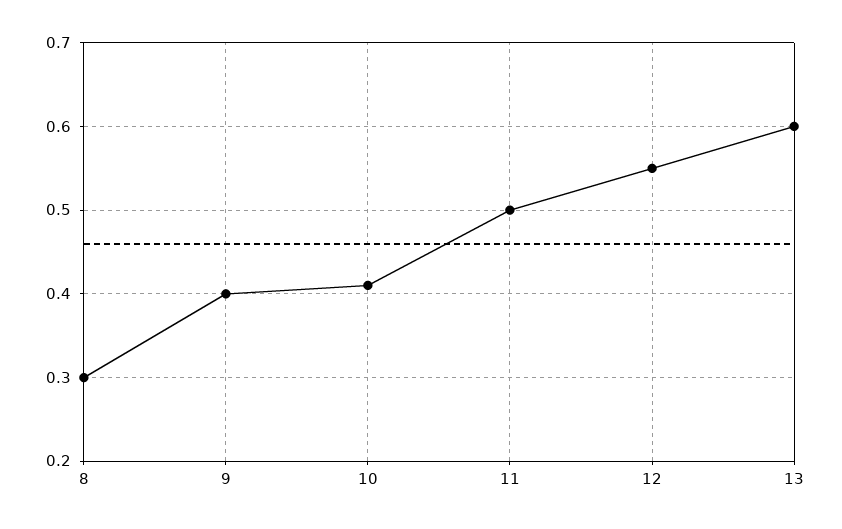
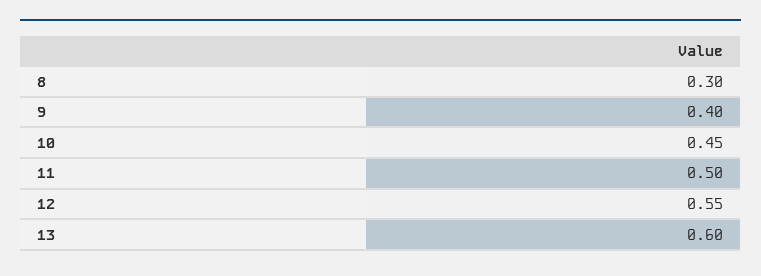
10: 0.41 -> 0.45

